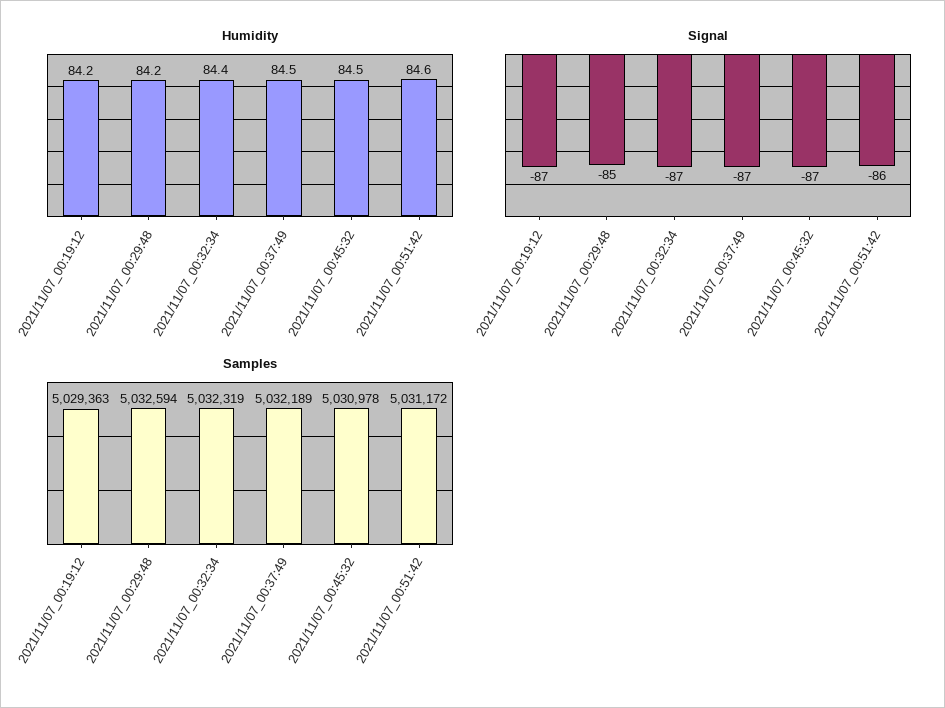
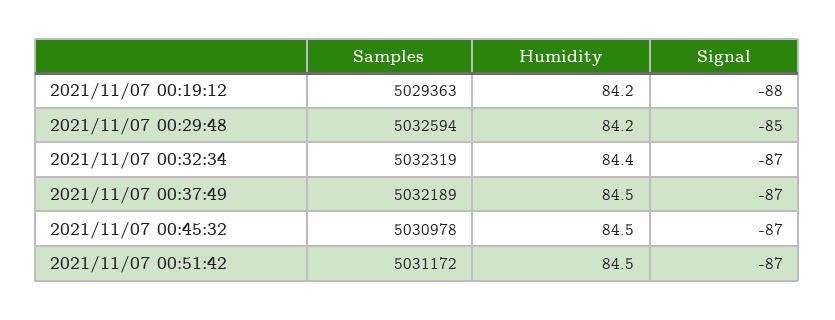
Humidity, 2021/11/07_00:51:42: 84.6 -> 84.5
Signal, 2021/11/07_00:19:12: -87 -> -88
Signal, 2021/11/07_00:51:42: -86 -> -87

